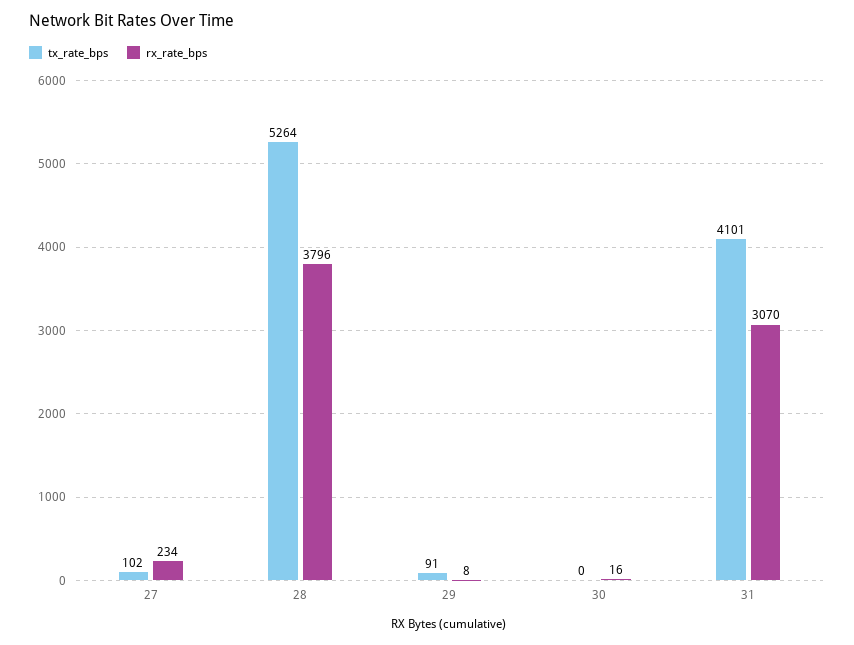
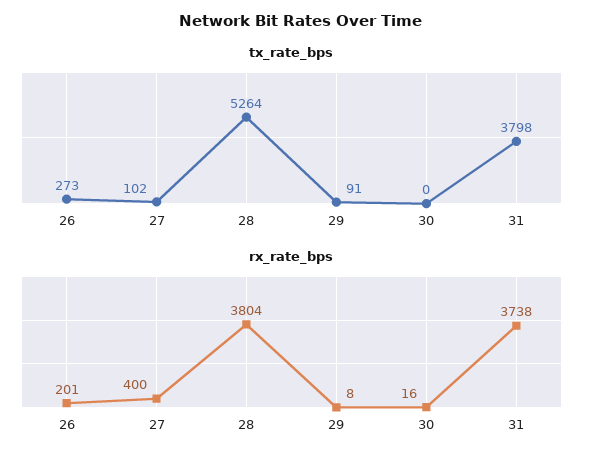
rx_rate_bps, 27: 234 -> 400
rx_rate_bps, 28: 3796 -> 3804
tx_rate_bps, 31: 4101 -> 3798
rx_rate_bps, 31: 3070 -> 3738
tx_rate_bps, 26: none -> 273
rx_rate_bps, 26: none -> 201

